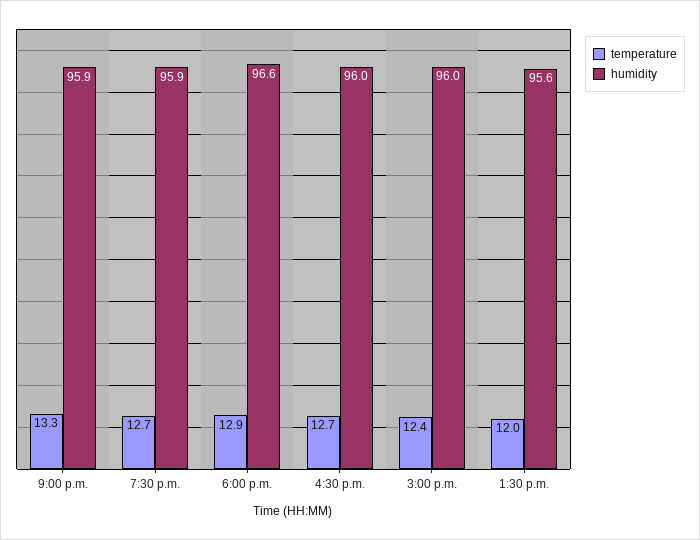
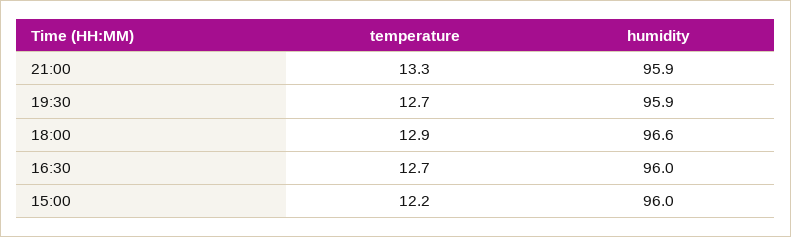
temperature, 3:00 p.m.: 12.4 -> 12.2
temperature, 1:30 p.m.: 12 -> none
humidity, 1:30 p.m.: 95.6 -> none

